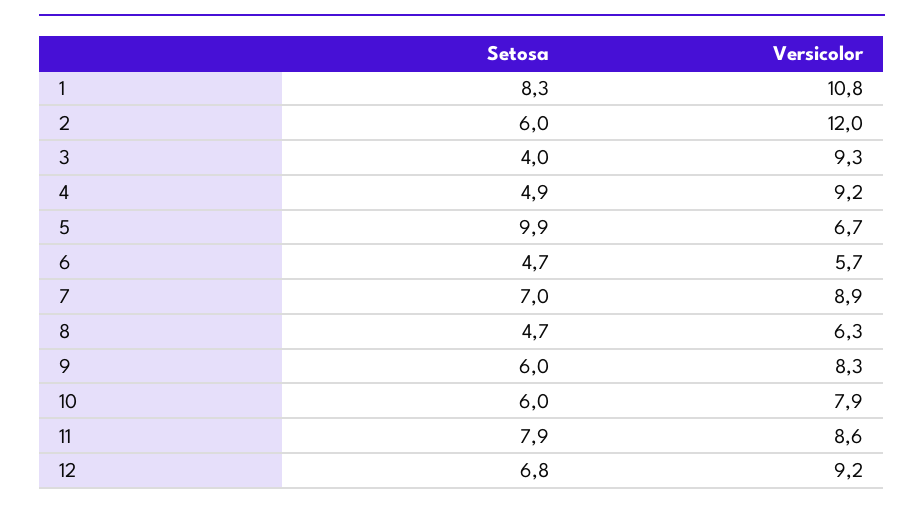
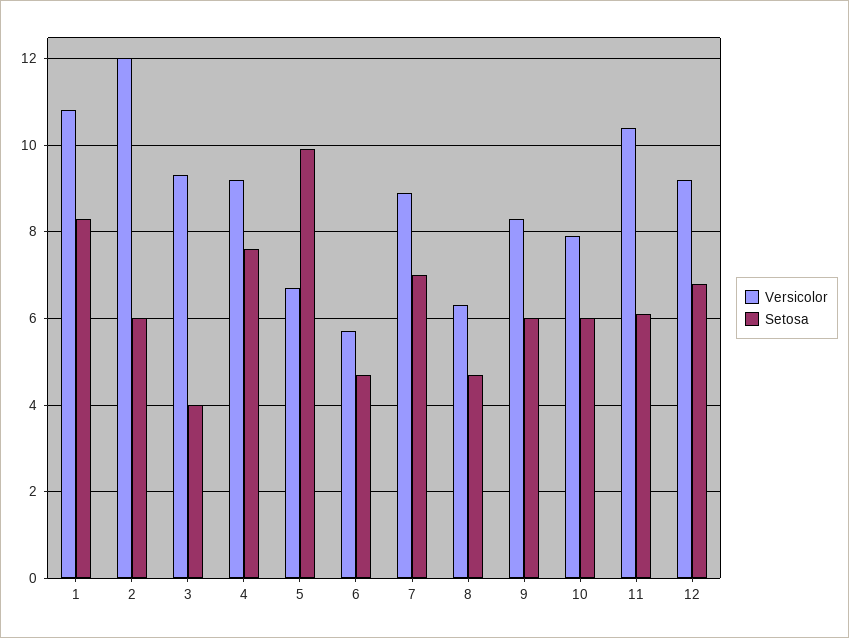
Setosa, 4: 4.9 -> 7.5
Setosa, 11: 7.9 -> 6
Versicolor, 11: 8.6 -> 10.5

